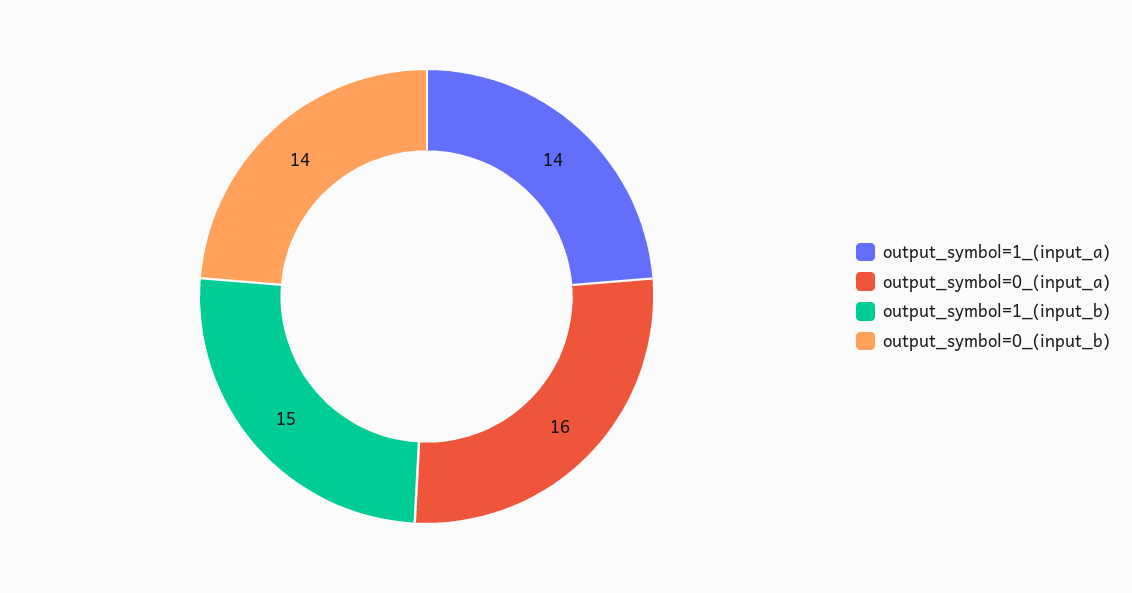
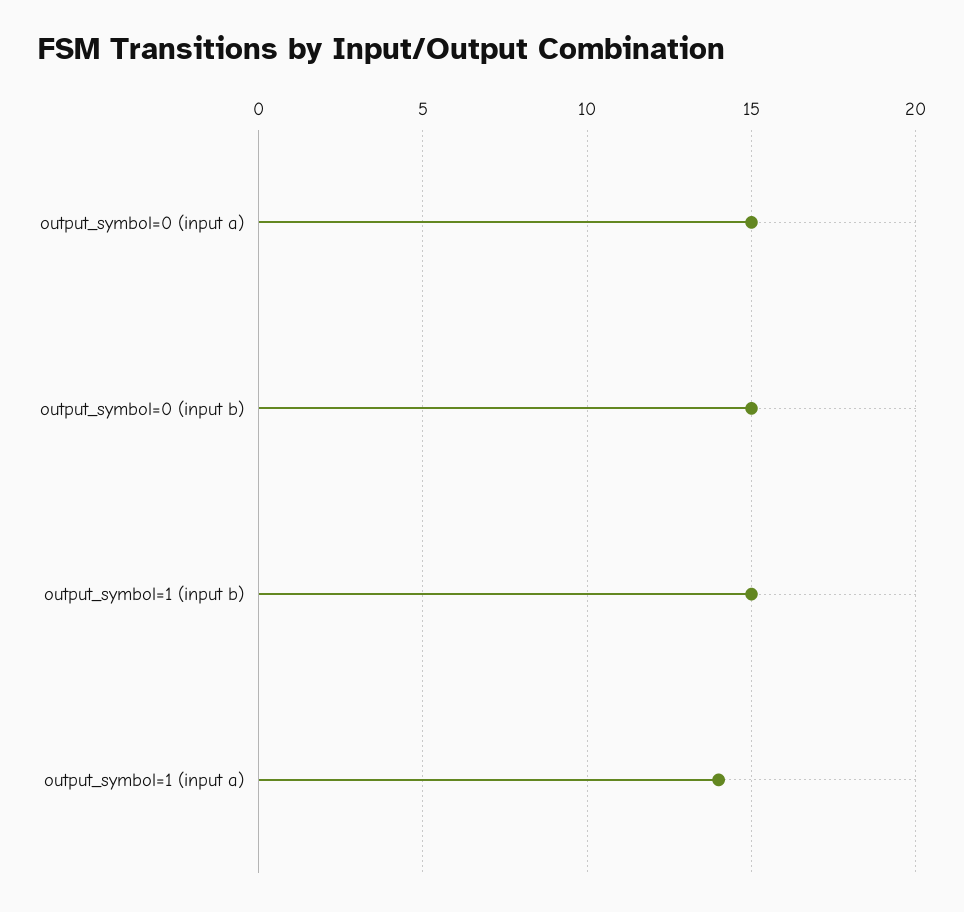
output_symbol=0_(input_a): 16 -> 15
output_symbol=0_(input_b): 14 -> 15

